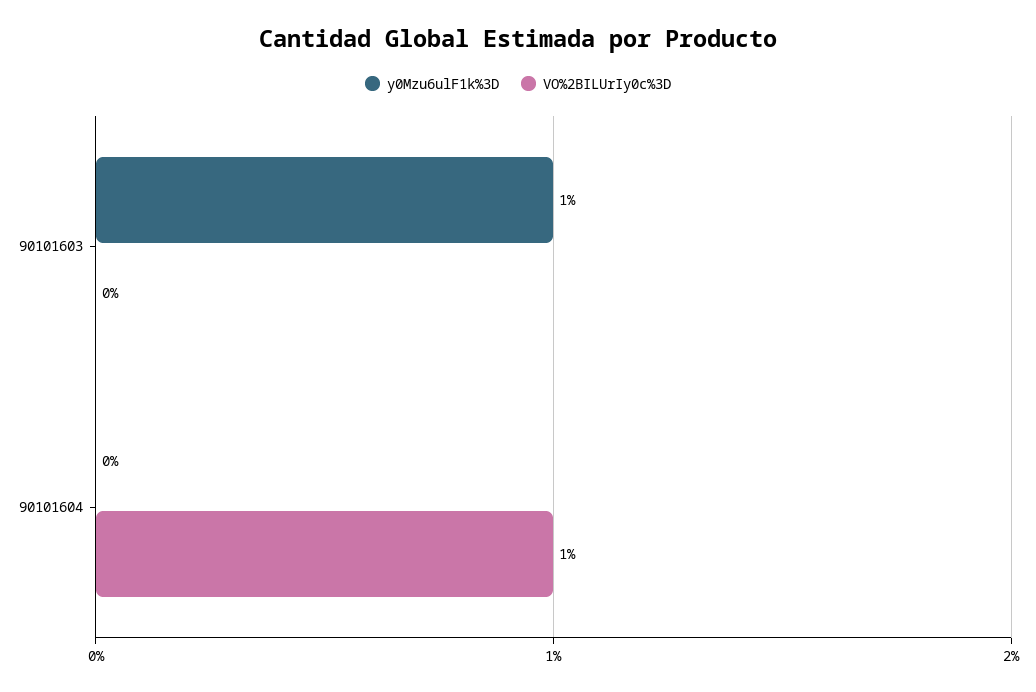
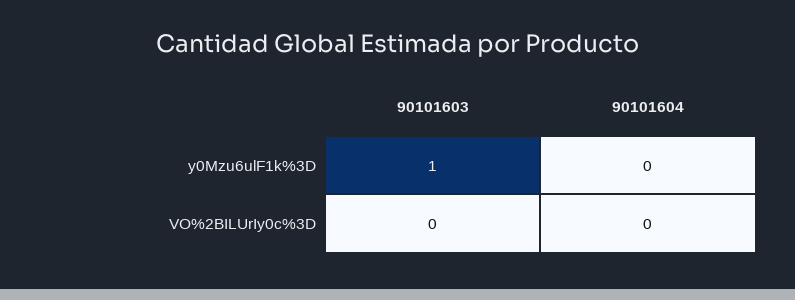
VO%2BILUrIy0c%3D, 90101604: 1 -> 0

